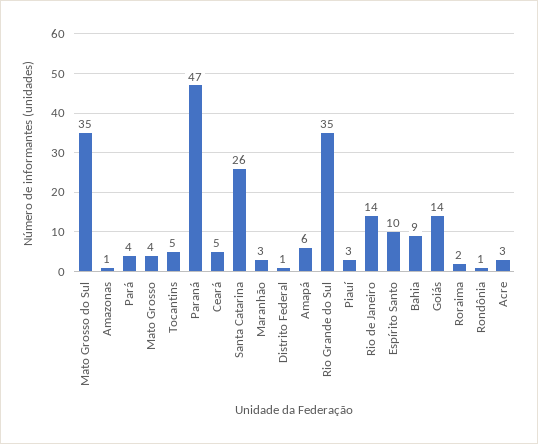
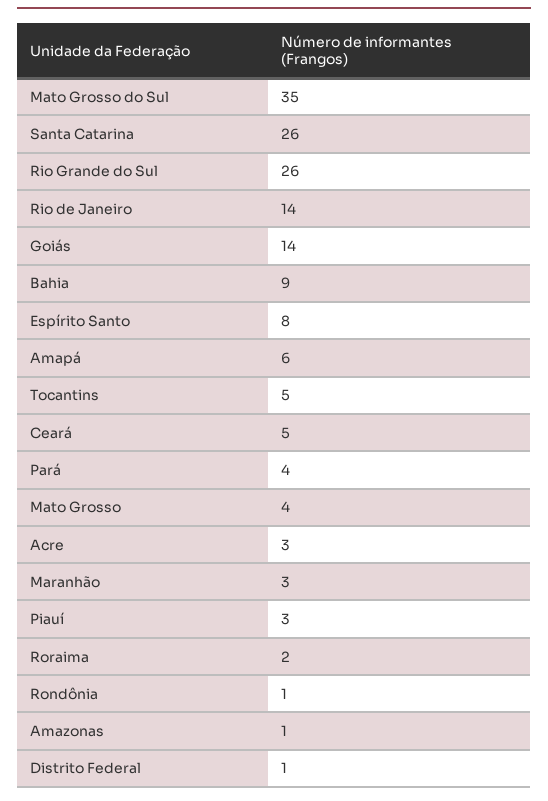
Paraná: 47 -> none
Rio Grande do Sul: 35 -> 26
Espírito Santo: 10 -> 8

